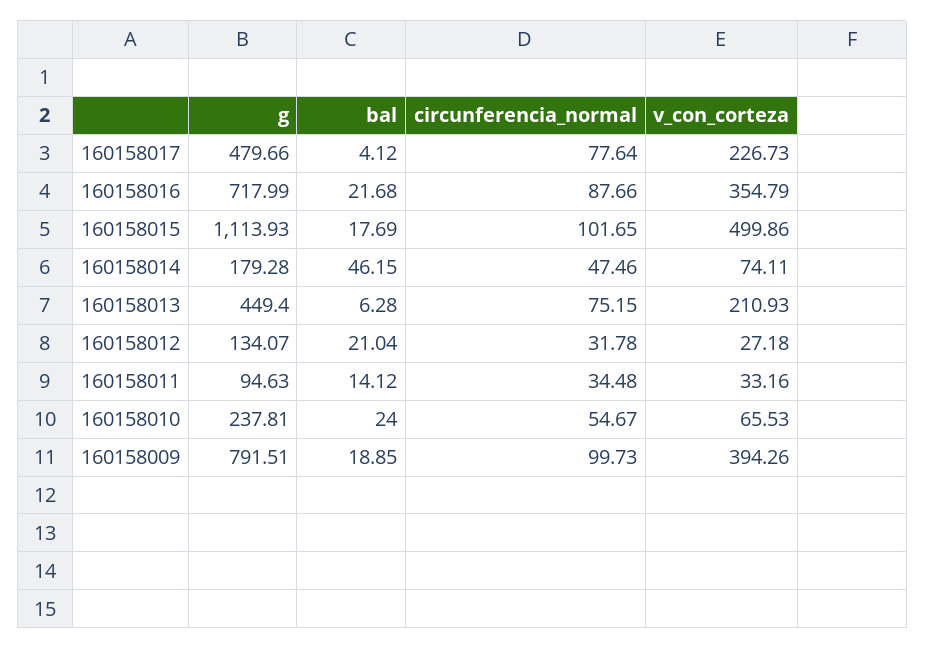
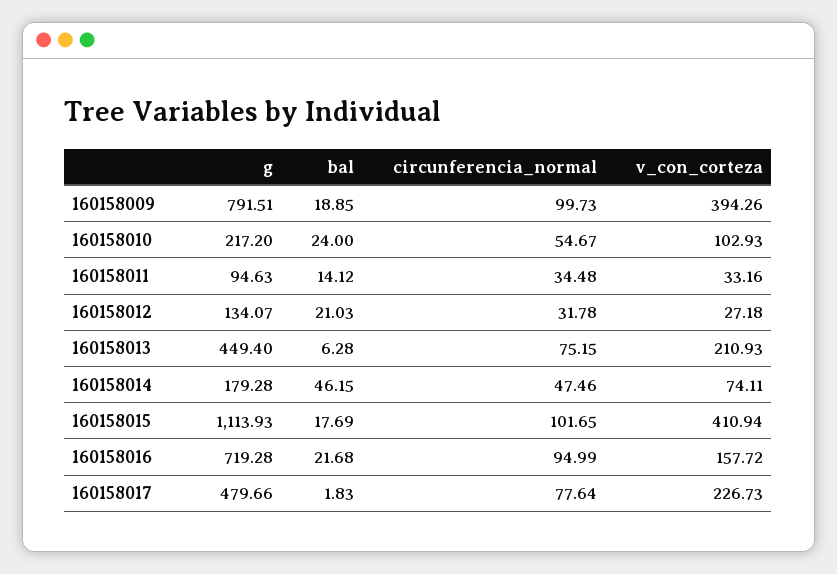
bal, 160158017: 4.12 -> 1.83
g, 160158016: 717.99 -> 719.28
circunferencia_normal, 160158016: 87.66 -> 94.99
v_con_corteza, 160158016: 354.79 -> 157.72
v_con_corteza, 160158015: 499.86 -> 410.94
bal, 160158012: 21.04 -> 21.03
g, 160158010: 237.81 -> 217.2
v_con_corteza, 160158010: 65.53 -> 102.93

